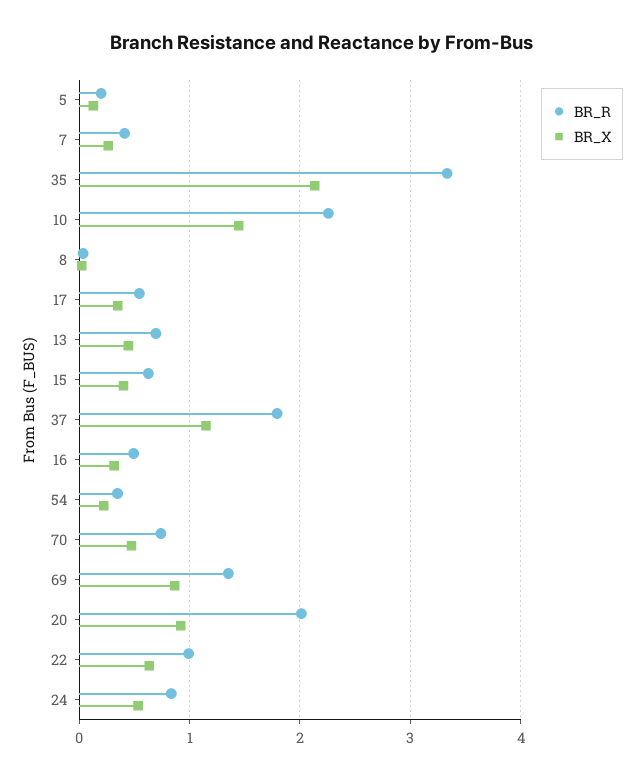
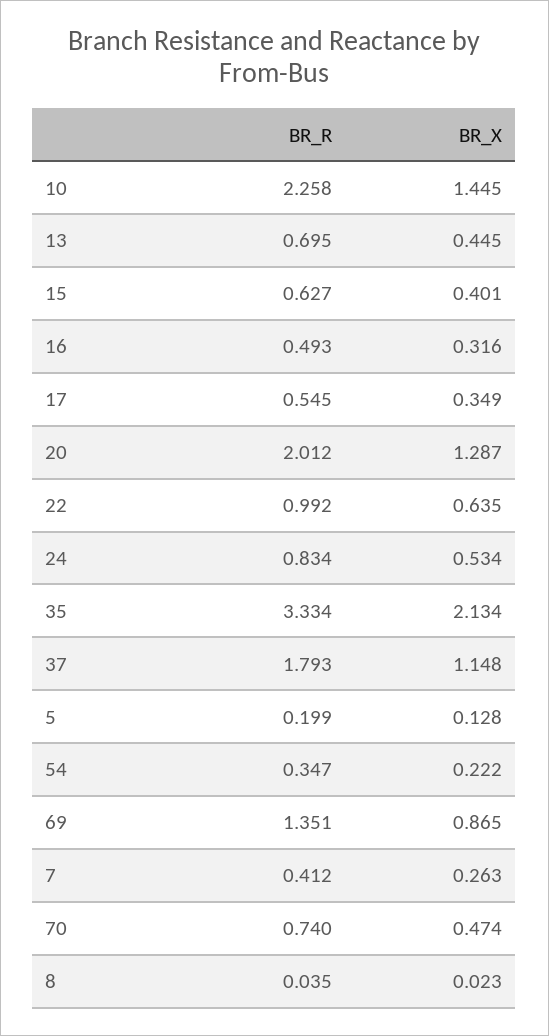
BR_X, 20: 0.9 -> 1.287

